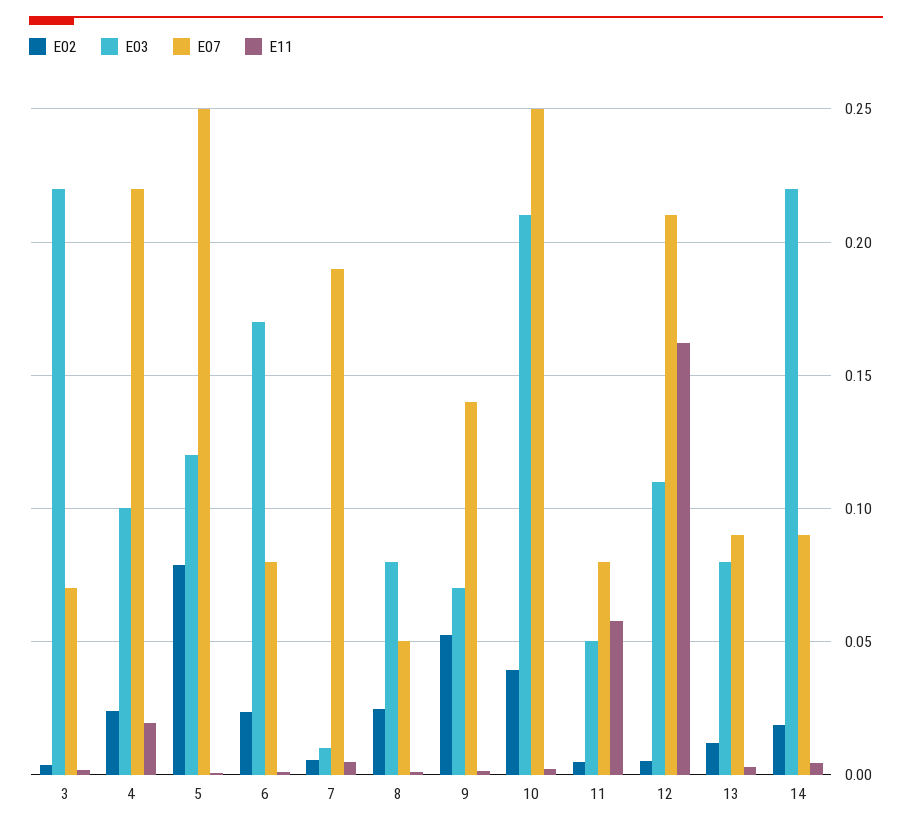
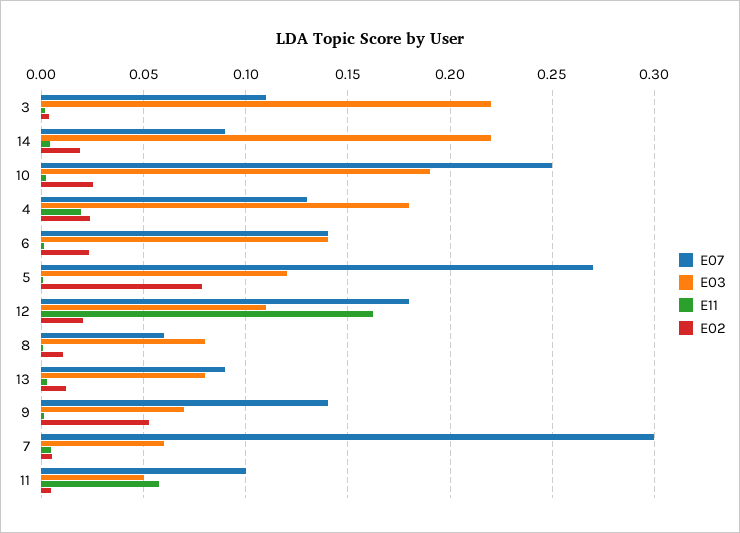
E07, 3: 0.07 -> 0.11
E03, 4: 0.1 -> 0.18
E07, 4: 0.22 -> 0.13
E07, 5: 0.25 -> 0.27
E03, 6: 0.17 -> 0.14
E07, 6: 0.08 -> 0.14
E03, 7: 0.01 -> 0.06
E07, 7: 0.19 -> 0.3
E02, 8: 0.025 -> 0.01
E07, 8: 0.05 -> 0.06
E02, 10: 0.04 -> 0.025
E03, 10: 0.21 -> 0.19
E07, 11: 0.08 -> 0.1
E02, 12: 0.005 -> 0.02
E07, 12: 0.21 -> 0.18

